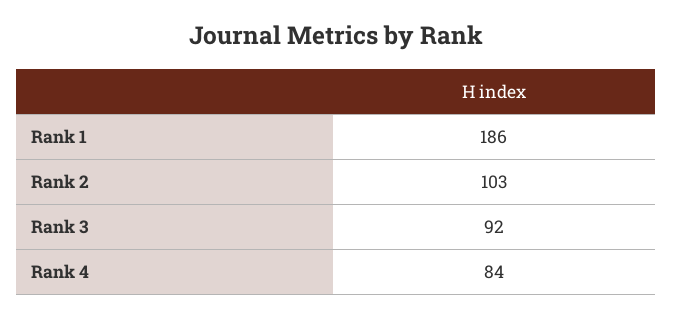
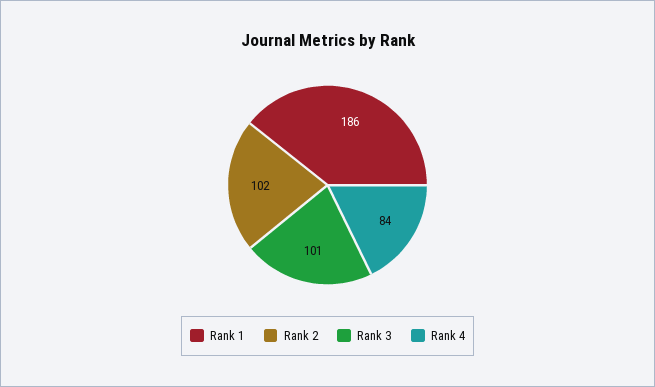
Rank 2: 103 -> 102
Rank 3: 92 -> 101

